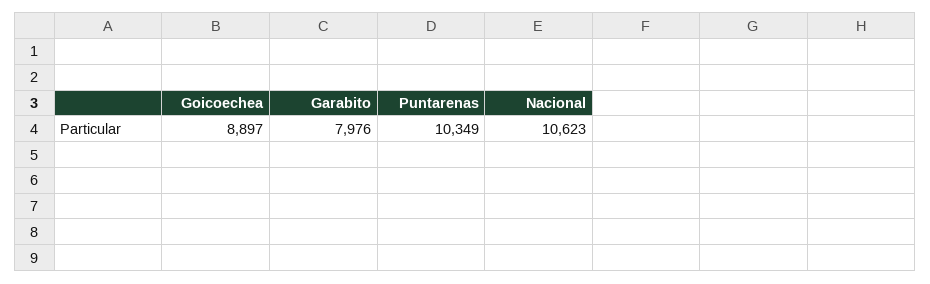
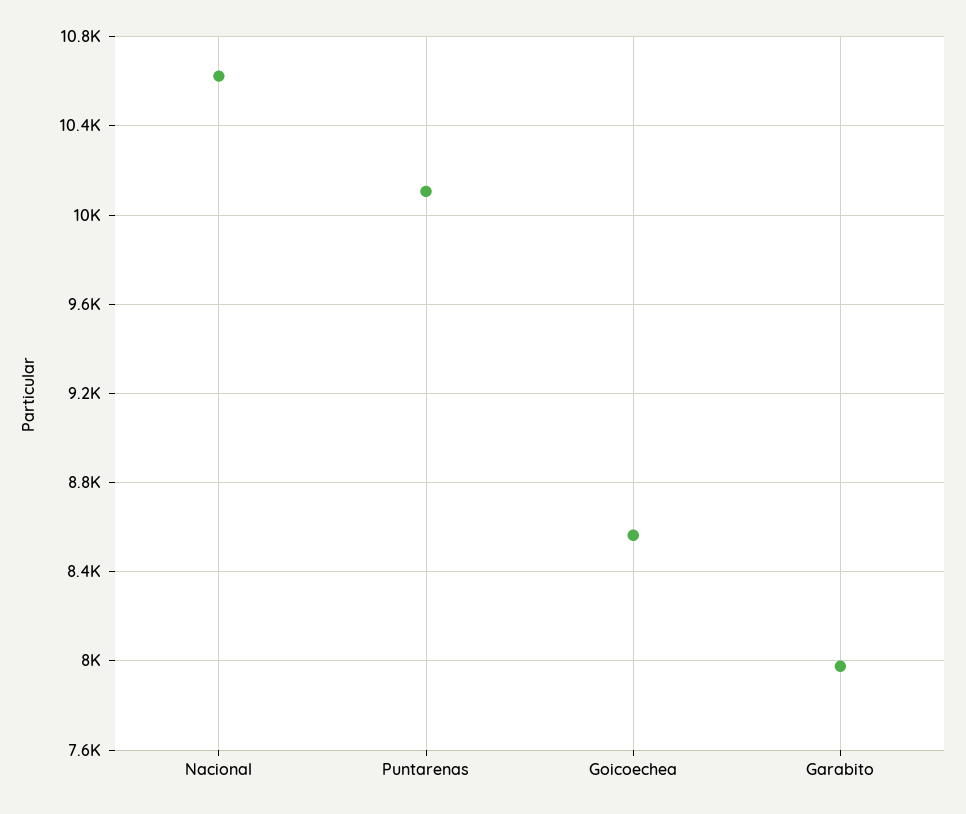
Goicoechea: 8897 -> 8550
Puntarenas: 10349 -> 10100

